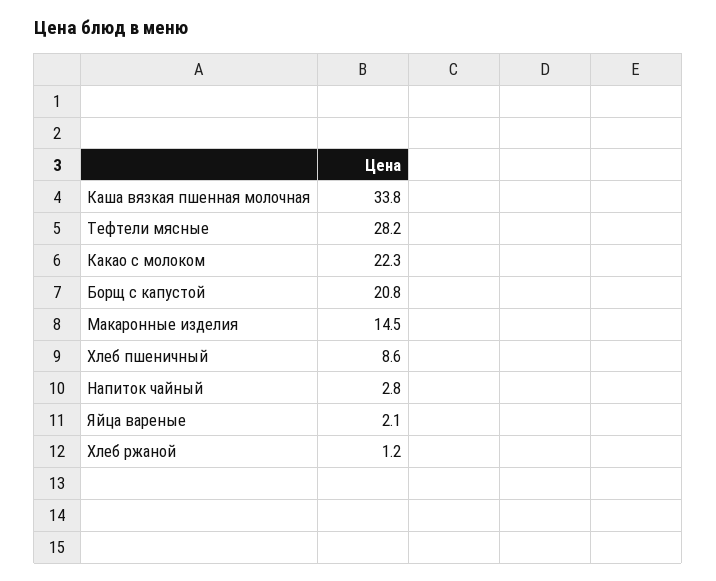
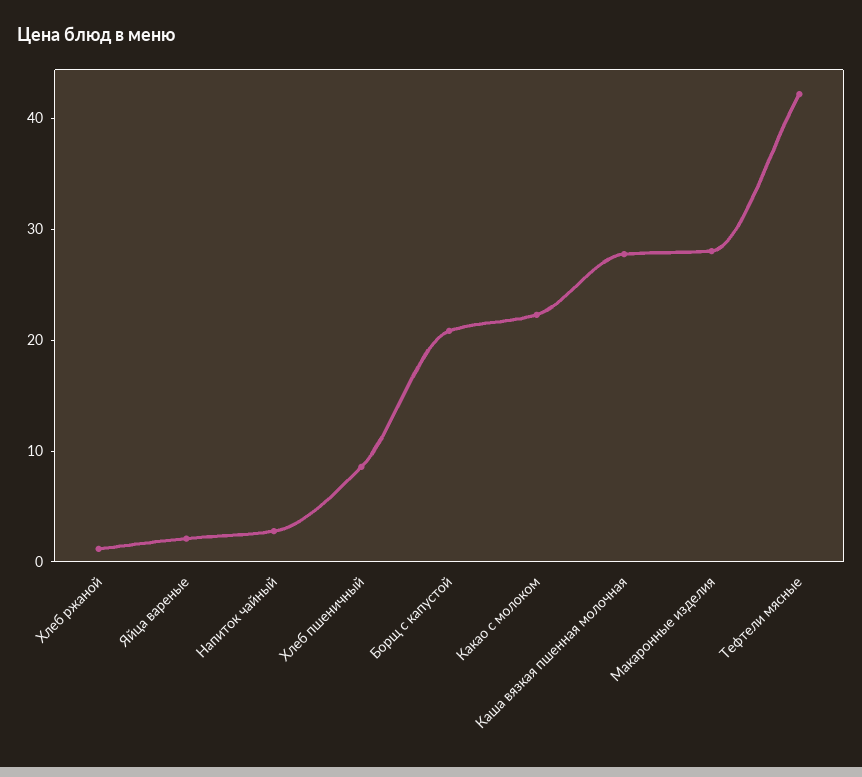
Каша вязкая пшенная молочная: 33.8 -> 28
Тефтели мясные: 28.2 -> 42
Макаронные изделия: 14.5 -> 28

